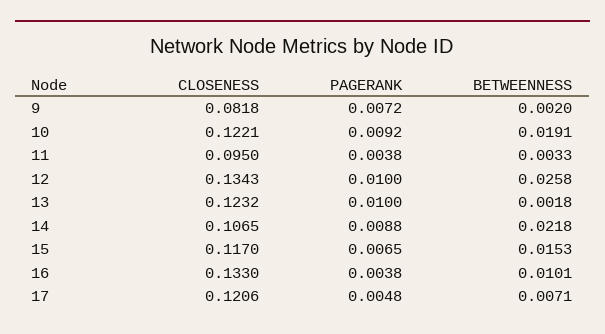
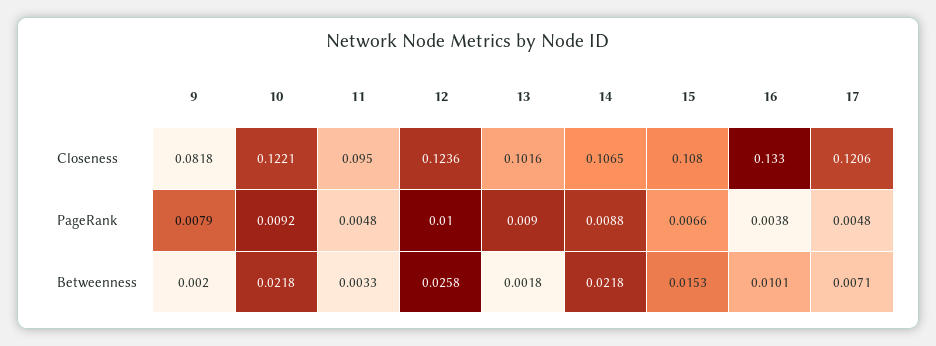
PAGERANK, 9: 0.0072 -> 0.0079
BETWEENNESS, 10: 0.0191 -> 0.0218
PAGERANK, 11: 0.0038 -> 0.0048
CLOSENESS, 12: 0.1343 -> 0.1236
CLOSENESS, 13: 0.1232 -> 0.1016
PAGERANK, 13: 0.01 -> 0.009
CLOSENESS, 15: 0.117 -> 0.108
PAGERANK, 15: 0.0065 -> 0.0066

